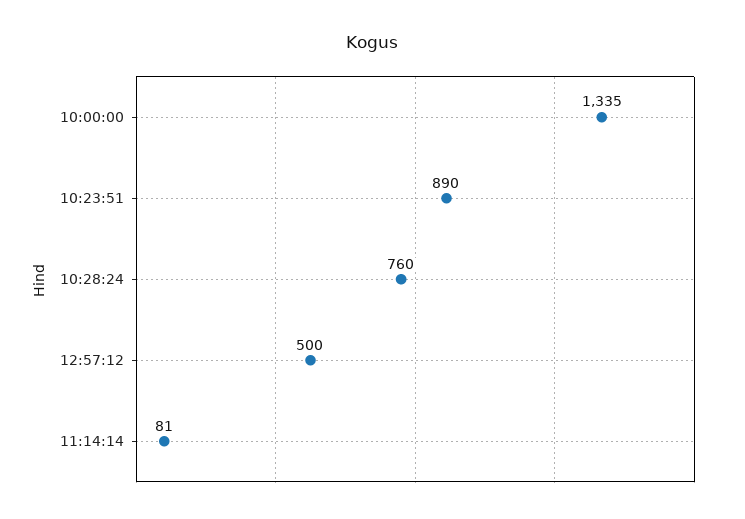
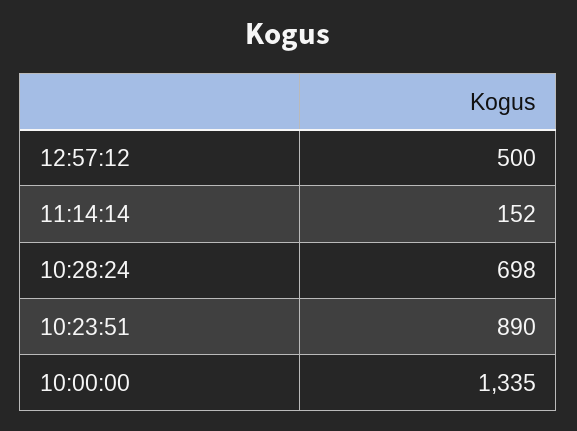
10:28:24: 760 -> 698
11:14:14: 81 -> 152

